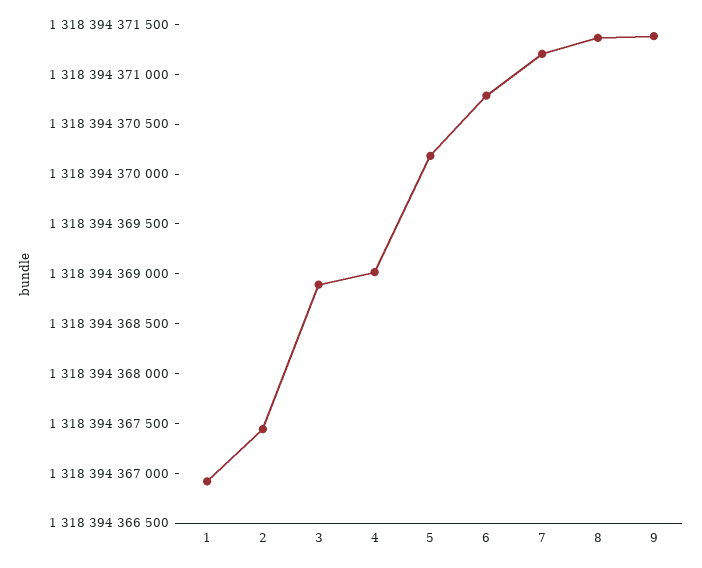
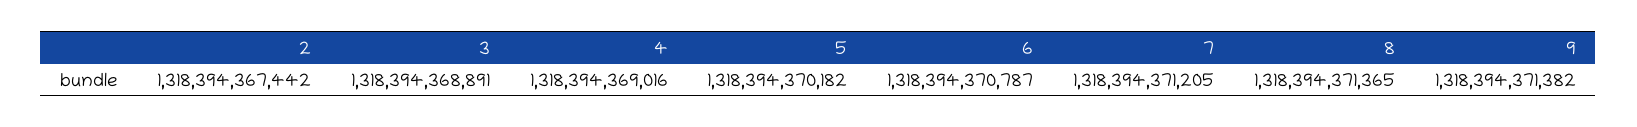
1: 1318394366900 -> none

